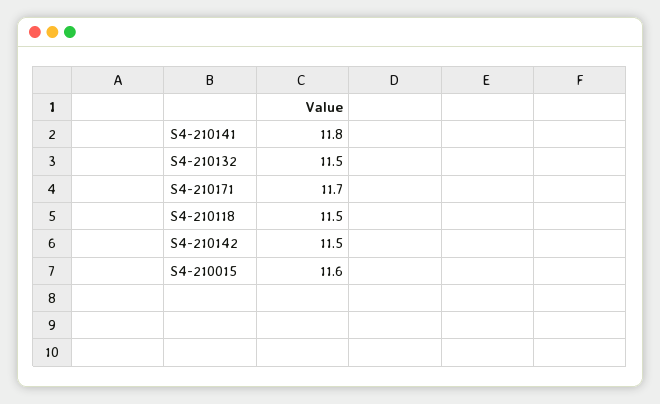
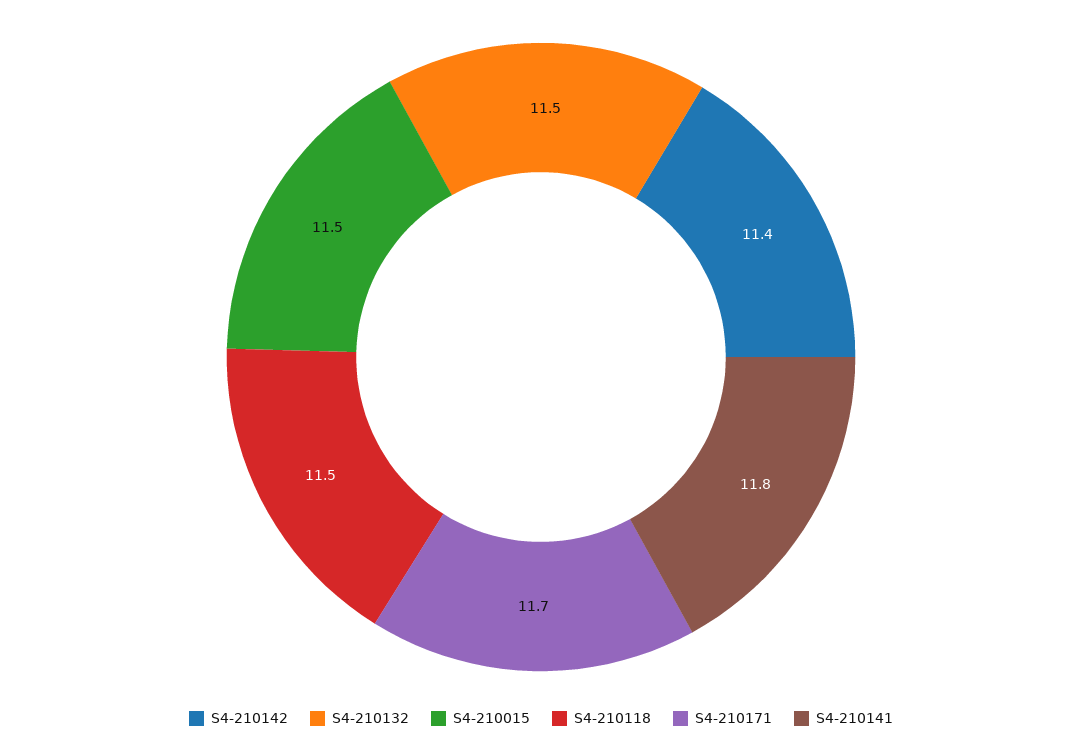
S4-210142: 11.5 -> 11.4
S4-210015: 11.6 -> 11.5

